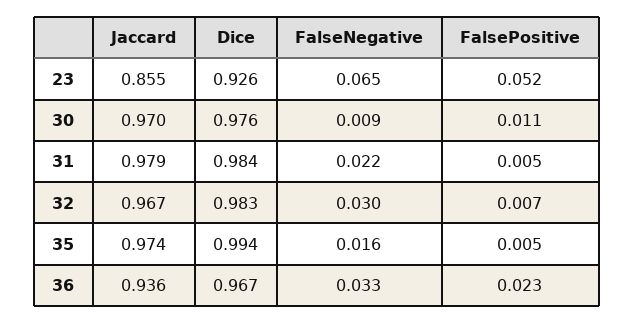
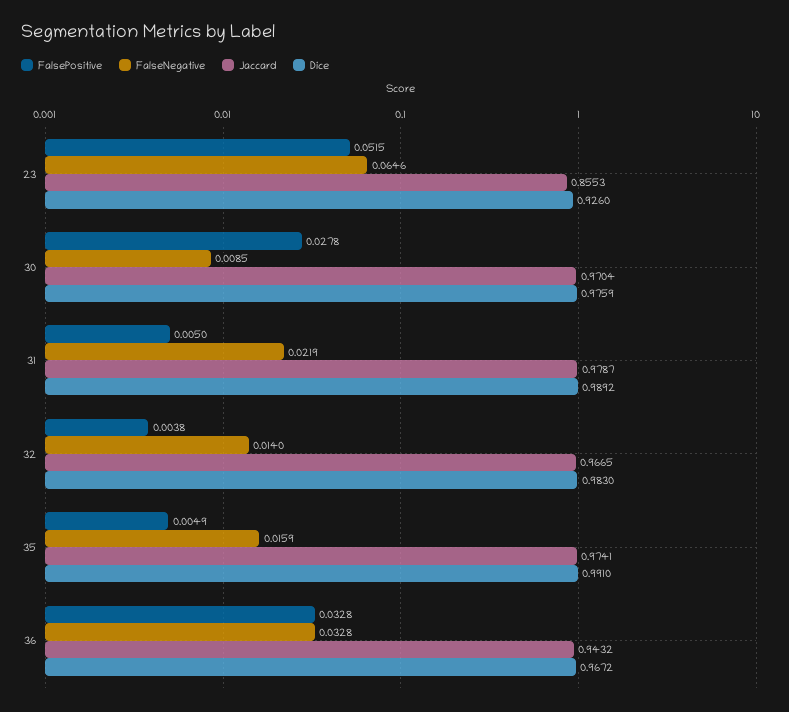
FalsePositive, 30: 0.011 -> 0.0278
Dice, 31: 0.984 -> 0.9892
FalseNegative, 32: 0.03 -> 0.014
FalsePositive, 32: 0.007 -> 0.0038
Dice, 35: 0.994 -> 0.991
Jaccard, 36: 0.936 -> 0.9432
FalsePositive, 36: 0.023 -> 0.0328

